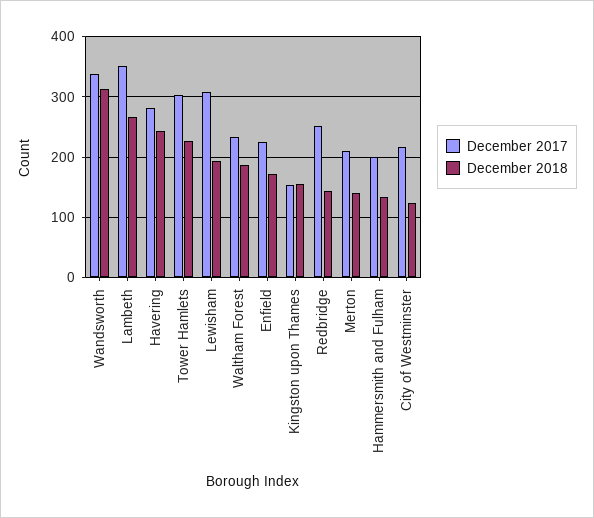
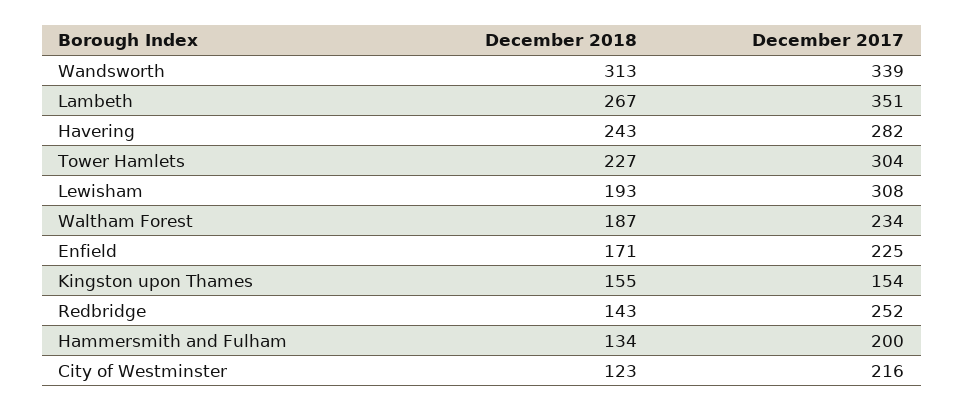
December 2017, Merton: 210 -> none
December 2018, Merton: 140 -> none

